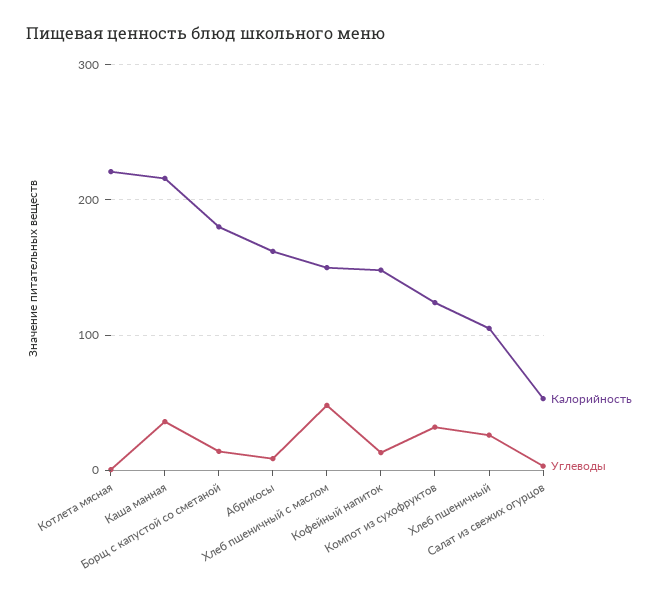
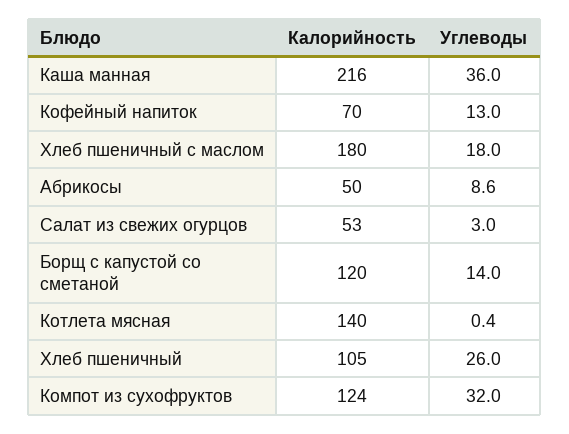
Калорийность, Котлета мясная: 220 -> 140
Калорийность, Борщ с капустой со сметаной: 180 -> 120
Калорийность, Абрикосы: 160 -> 50
Калорийность, Хлеб пшеничный с маслом: 150 -> 180
Углеводы, Хлеб пшеничный с маслом: 50 -> 18
Калорийность, Кофейный напиток: 150 -> 70

